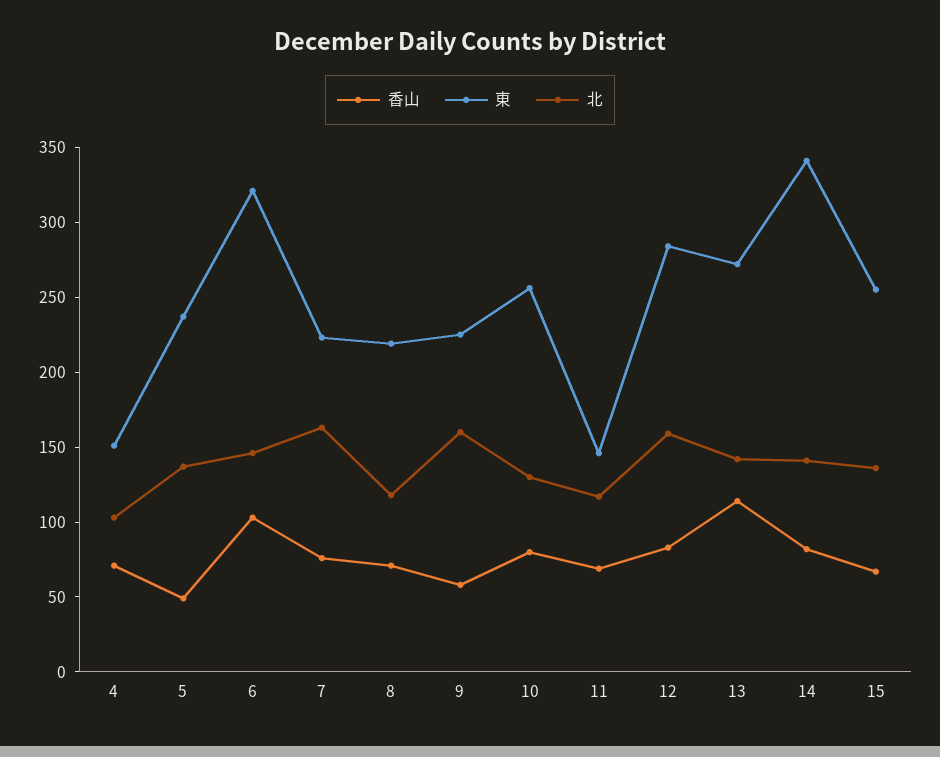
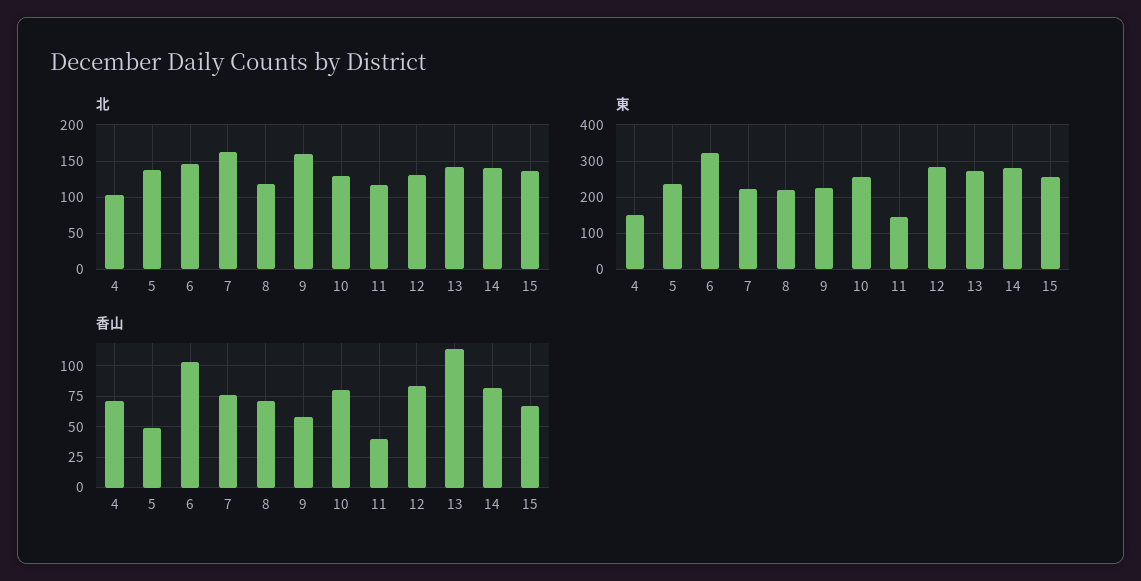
香山, 11: 70 -> 40
北, 12: 160 -> 130
東, 14: 340 -> 280

